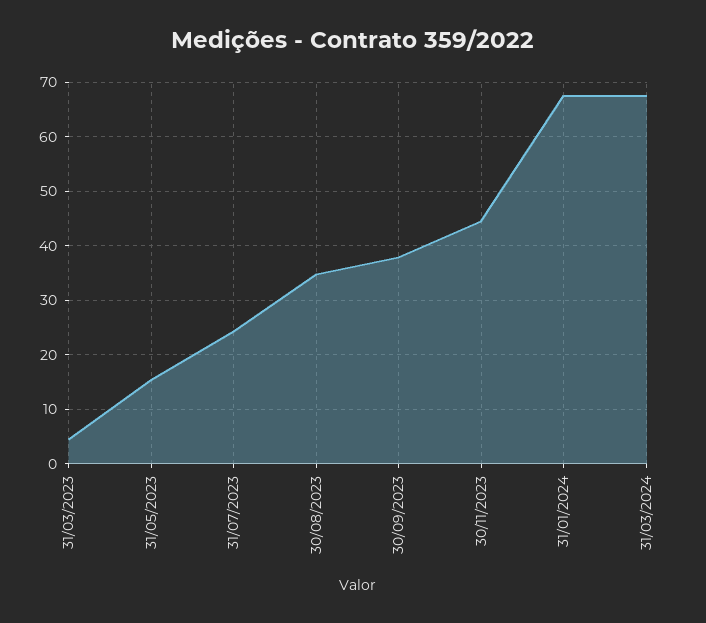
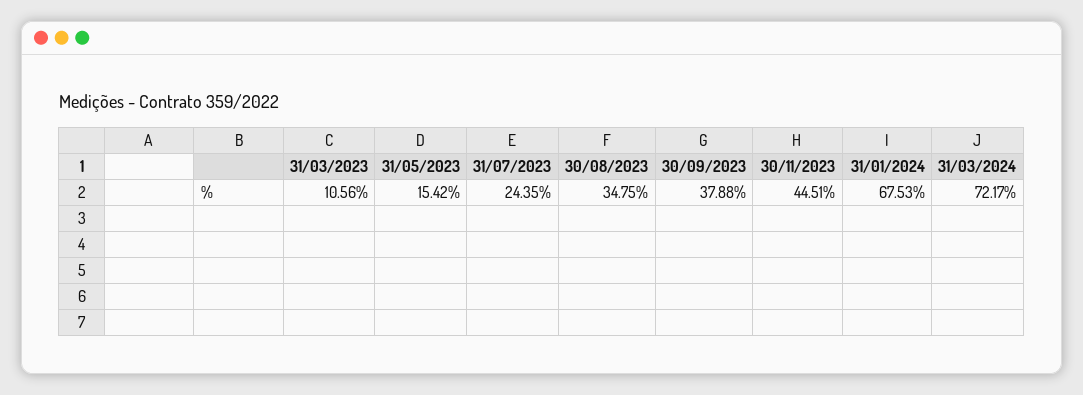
31/03/2023: 4 -> 10.56
31/03/2024: 68 -> 72.17

